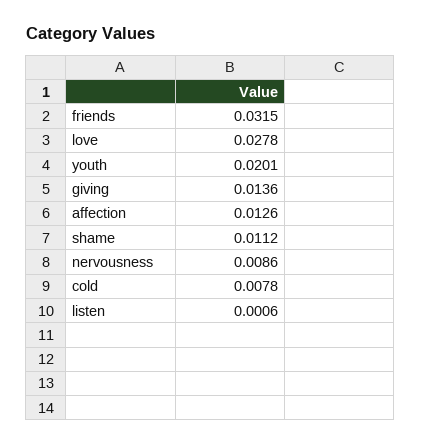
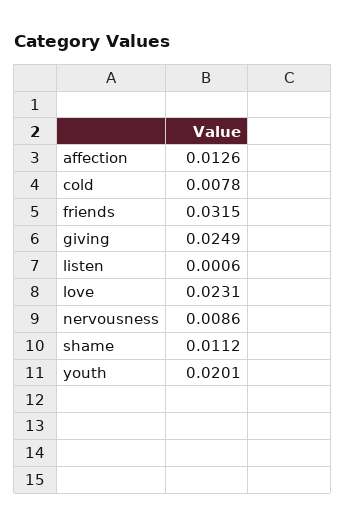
love: 0.0278 -> 0.0231
giving: 0.0136 -> 0.0249

